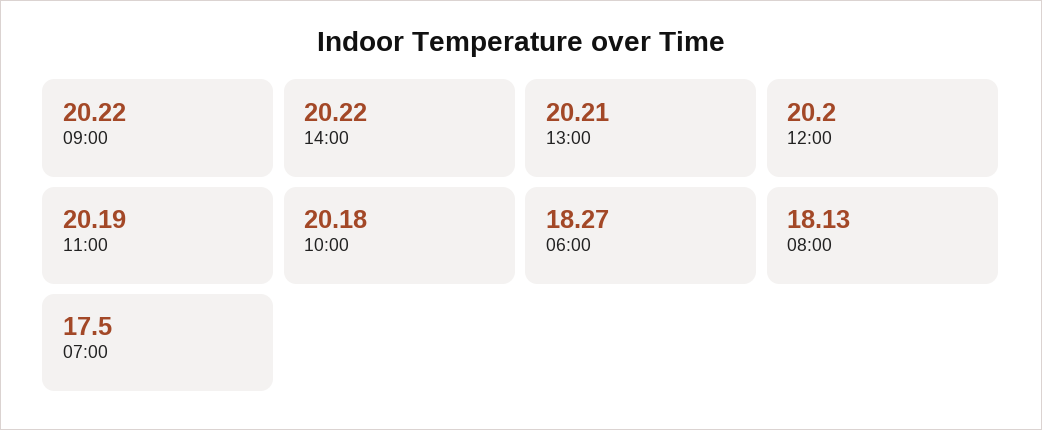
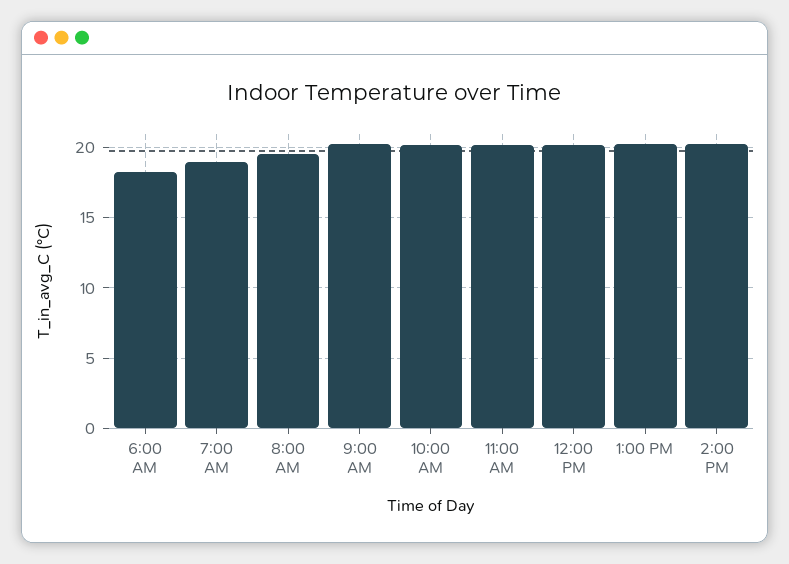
08:00: 18.13 -> 19.5
07:00: 17.5 -> 19

